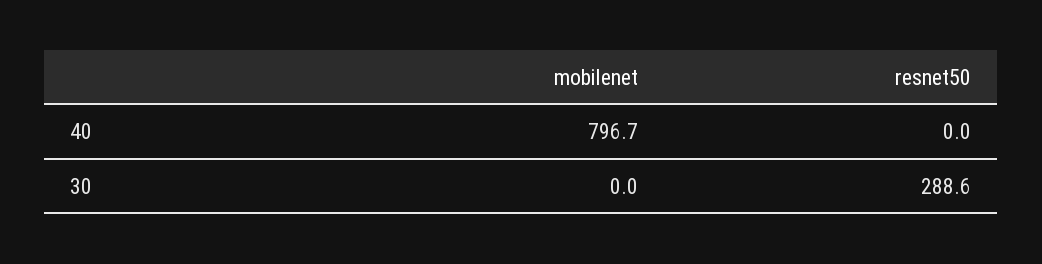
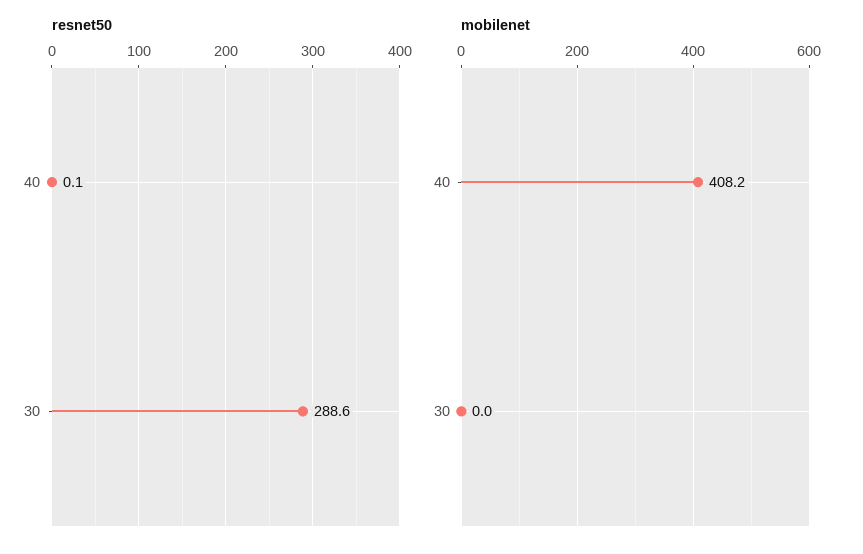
mobilenet, 40: 796.7 -> 408.2
resnet50, 40: 0 -> 0.1

